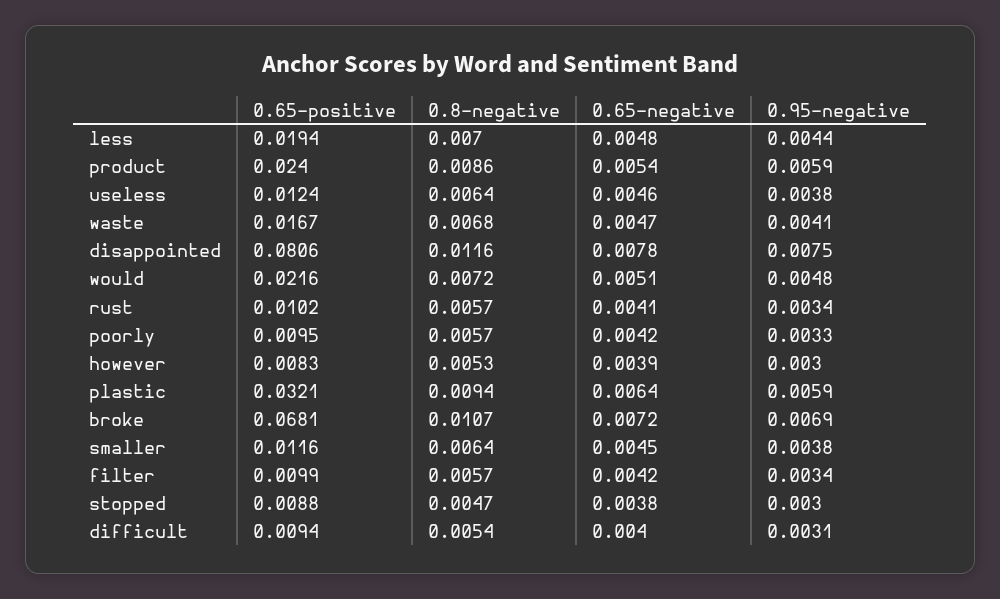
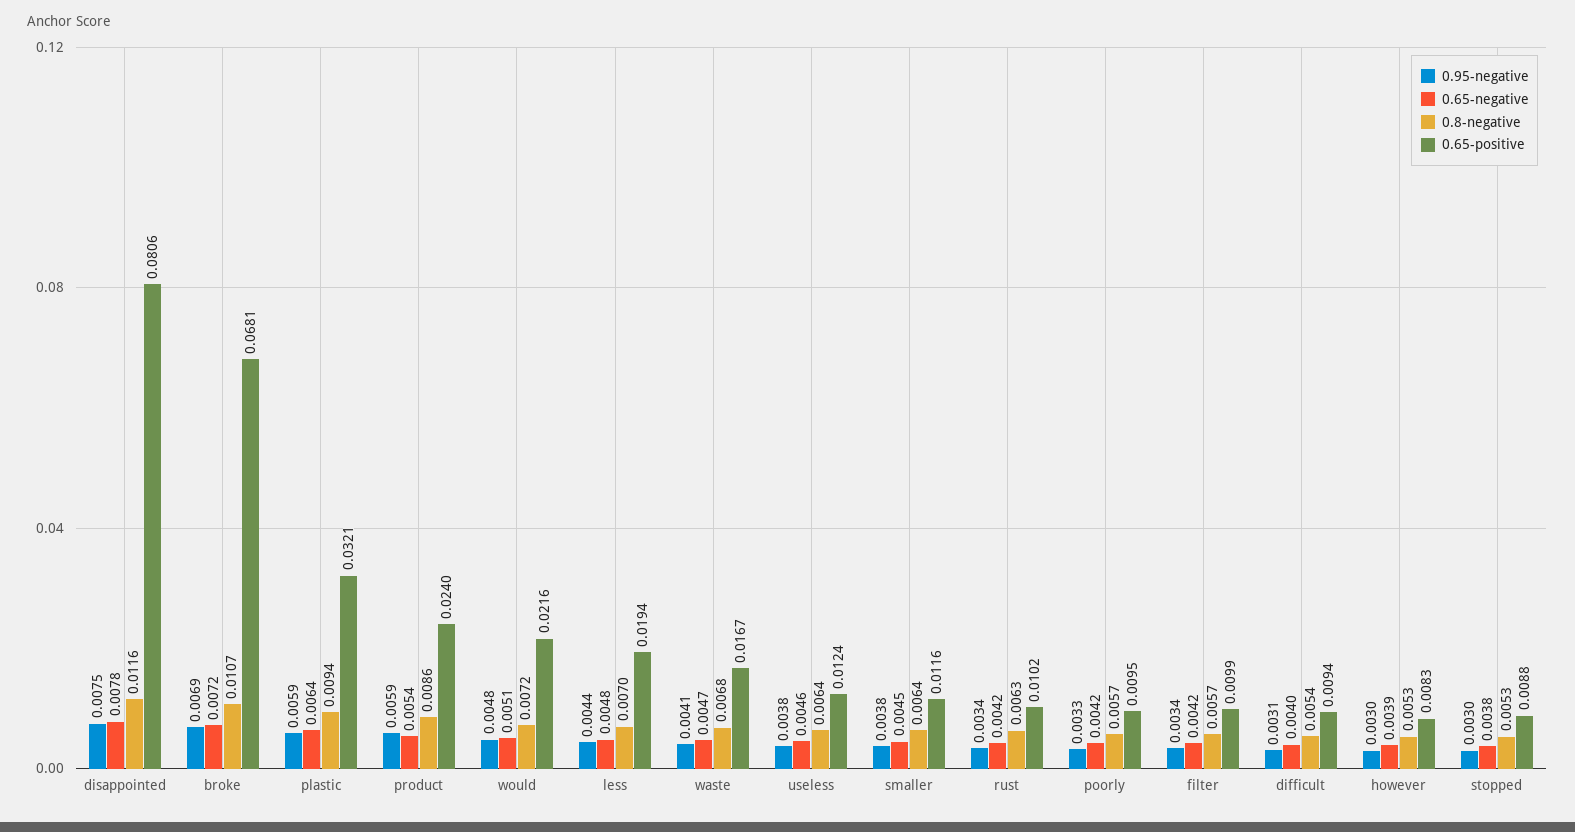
0.8-negative, rust: 0.0057 -> 0.0063
0.65-negative, rust: 0.0041 -> 0.0042
0.8-negative, stopped: 0.0047 -> 0.0053

